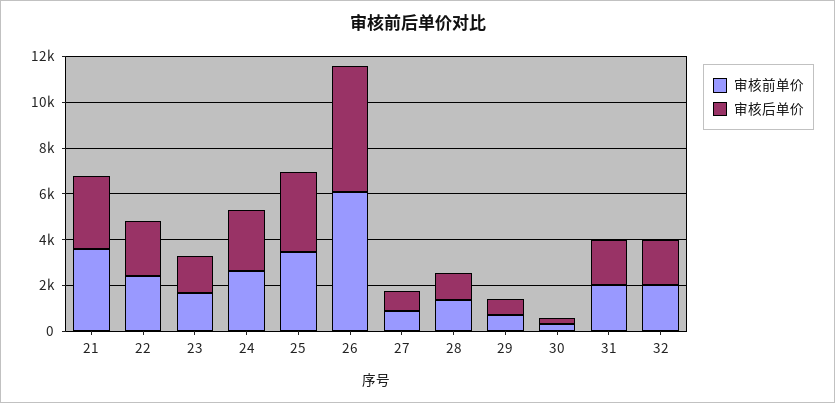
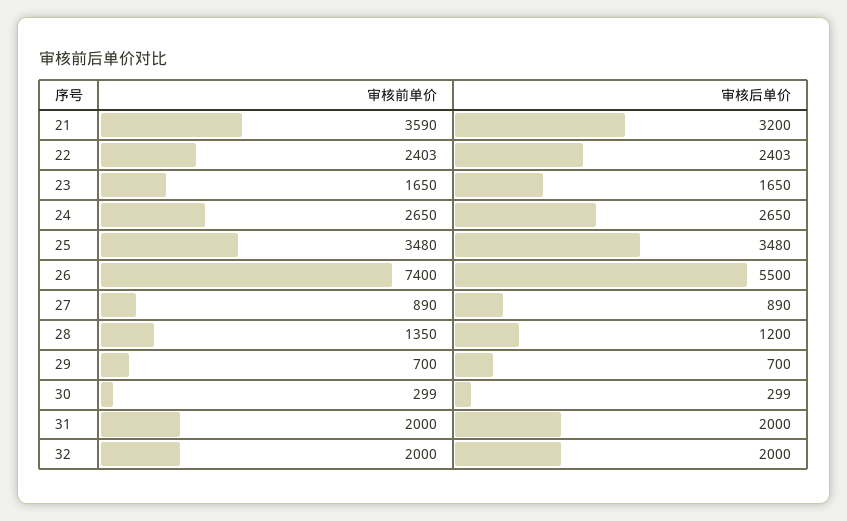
审核前单价, 26: 6000 -> 7400

